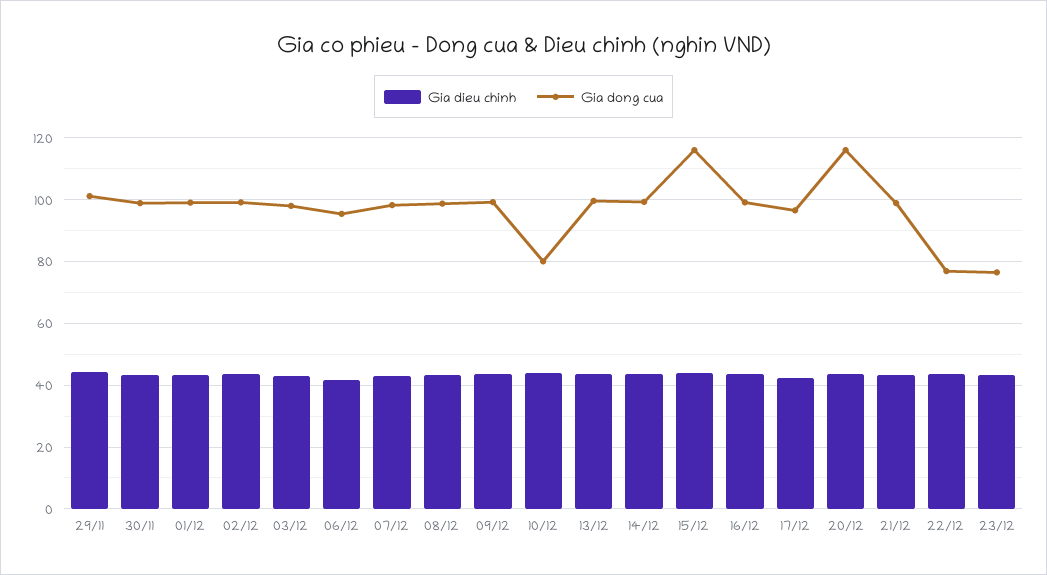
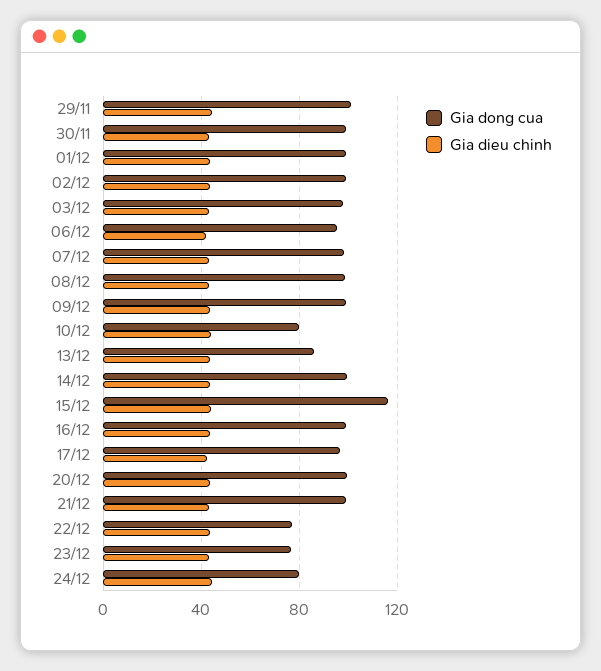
Gia dong cua, 13/12: 100 -> 85
Gia dong cua, 20/12: 116 -> 100
Gia dong cua, 24/12: none -> 80
Gia dieu chinh, 24/12: none -> 45

